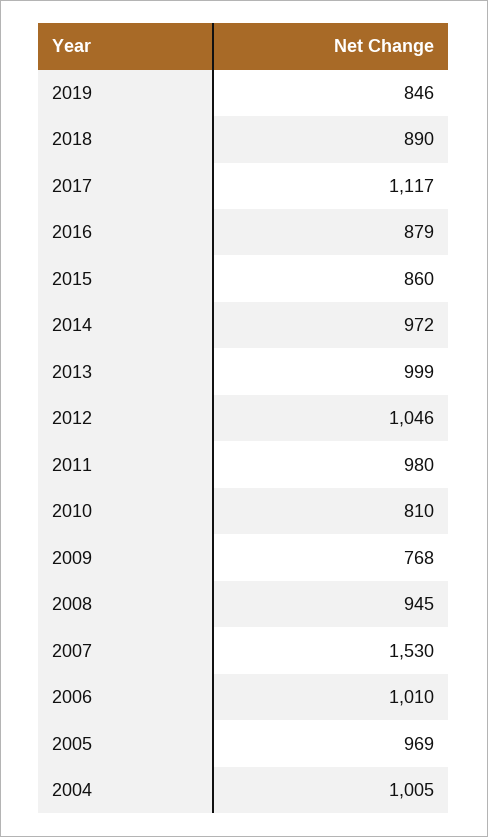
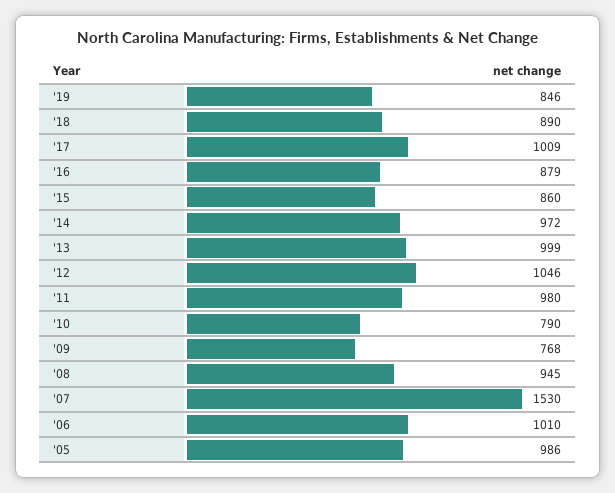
2017: 1117 -> 1009
2010: 810 -> 790
2005: 969 -> 986
2004: 1005 -> none

